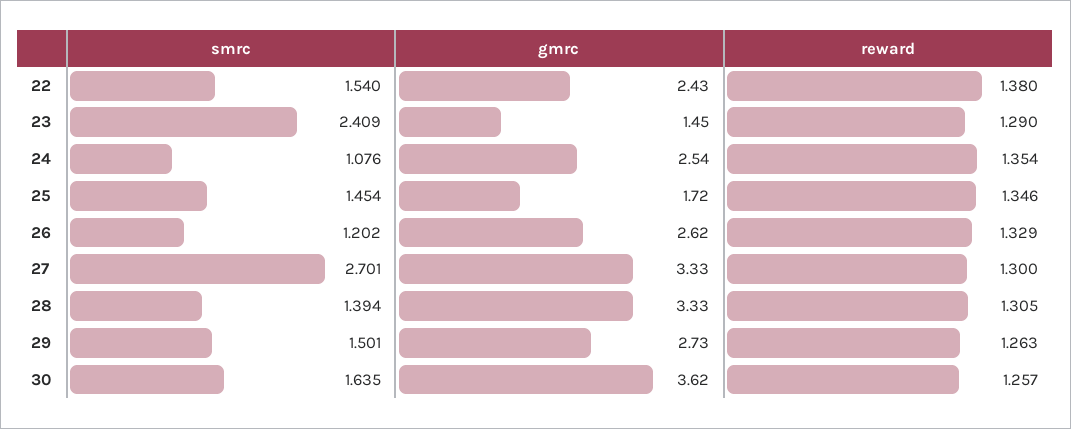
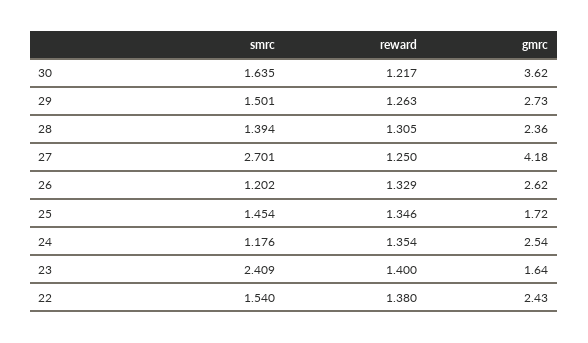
gmrc, 23: 1.45 -> 1.64
reward, 23: 1.29 -> 1.4
smrc, 24: 1.076 -> 1.176
gmrc, 27: 3.33 -> 4.18
reward, 27: 1.3 -> 1.25
gmrc, 28: 3.33 -> 2.36
reward, 30: 1.257 -> 1.217

